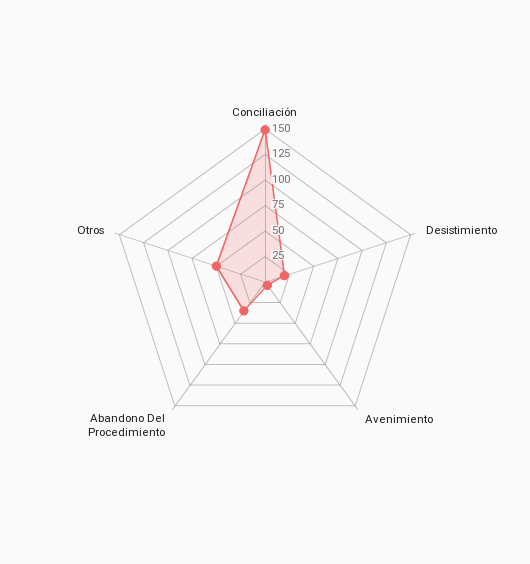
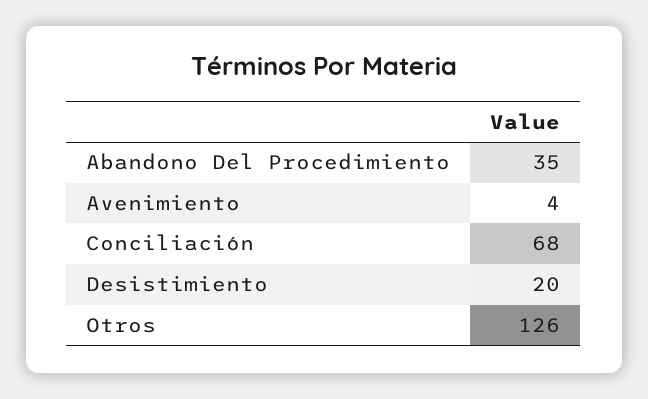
Conciliación: 150 -> 68
Otros: 50 -> 126

